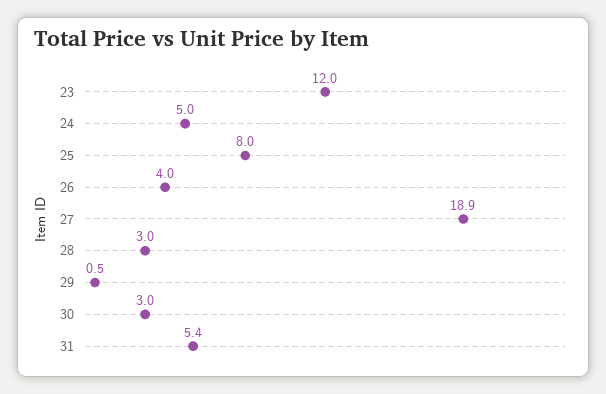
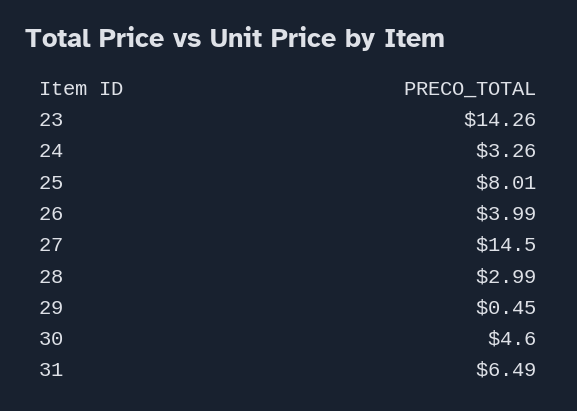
23: 12 -> 14.26
24: 5 -> 3.26
27: 18.9 -> 14.5
30: 3 -> 4.6
31: 5.4 -> 6.49

